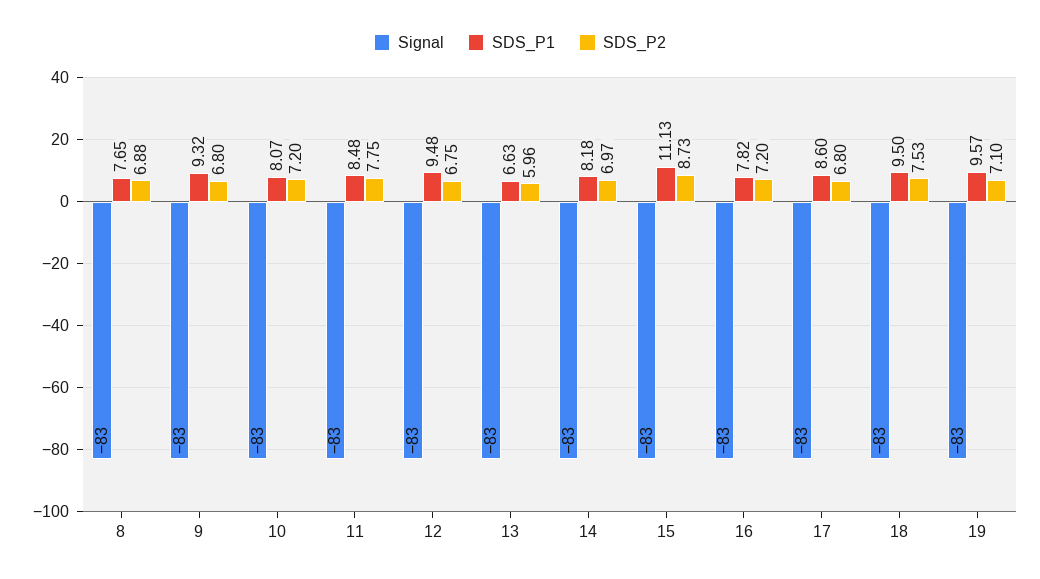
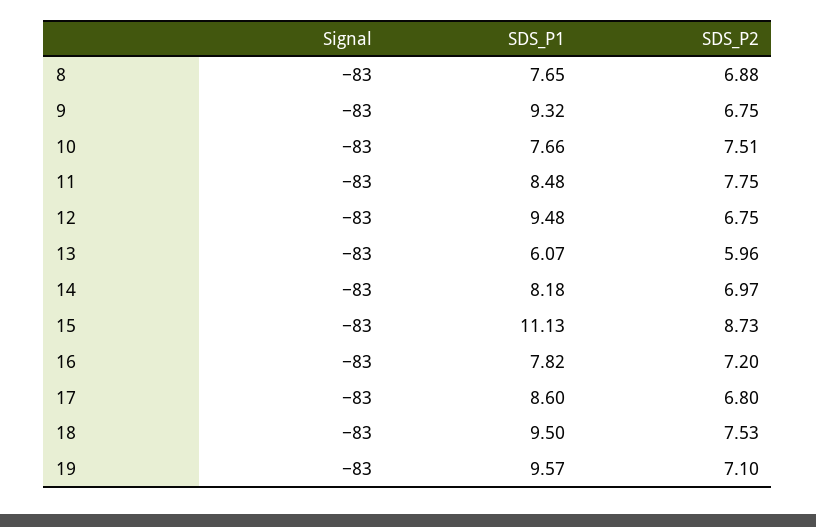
SDS_P2, 9: 6.8 -> 6.75
SDS_P1, 10: 8.07 -> 7.66
SDS_P2, 10: 7.2 -> 7.51
SDS_P1, 13: 6.63 -> 6.07

